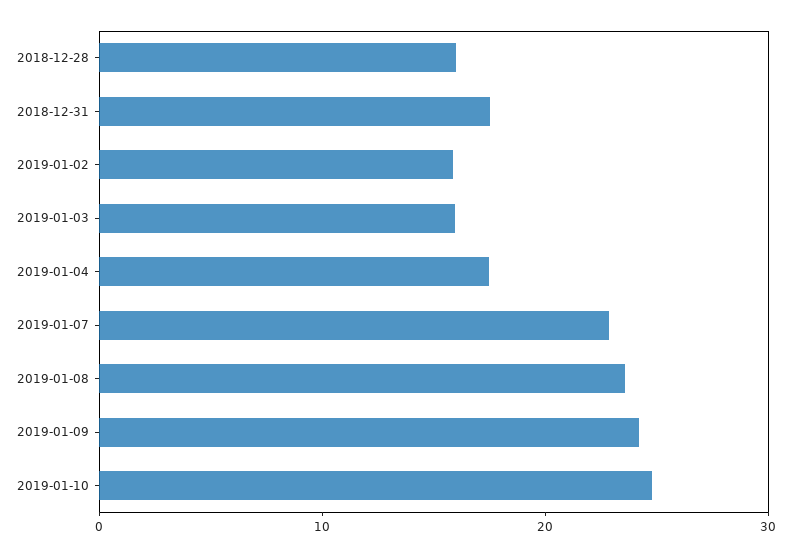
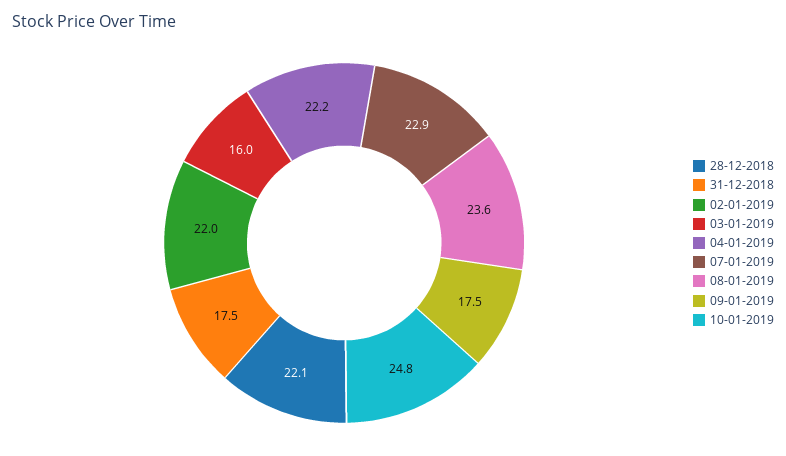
2018-12-28: 16 -> 22.1
2019-01-02: 16 -> 22
2019-01-04: 18 -> 22.2
2019-01-09: 24 -> 17.5

